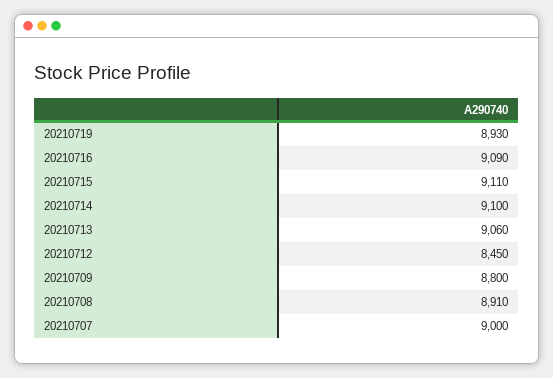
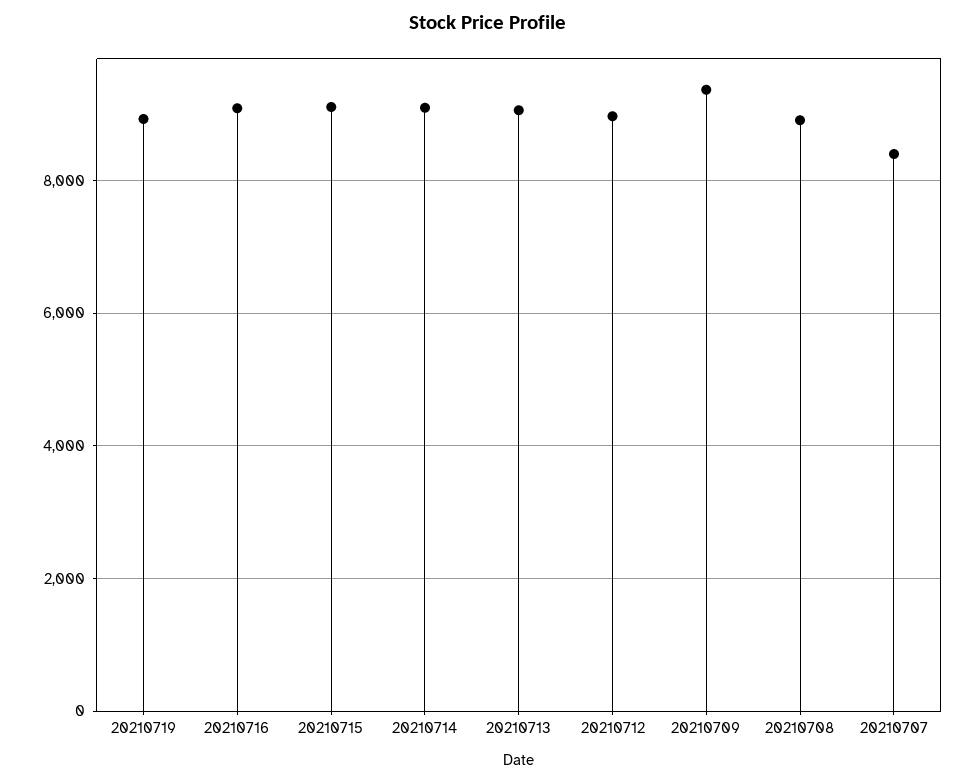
20210712: 8450 -> 9000
20210709: 8800 -> 9400
20210707: 9000 -> 8400

